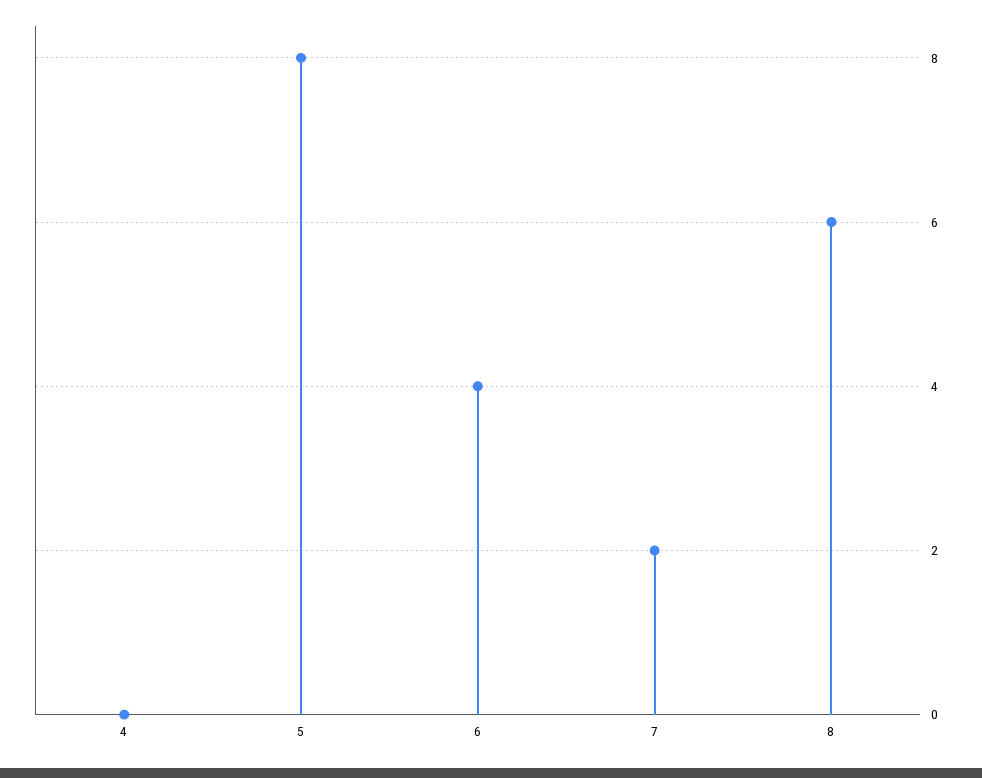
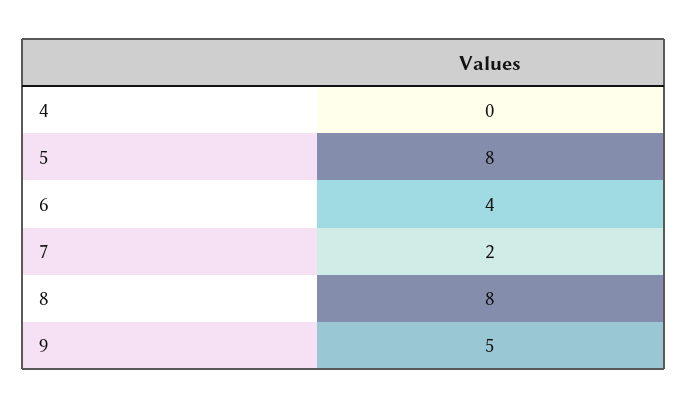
8: 6 -> 8
9: none -> 5

